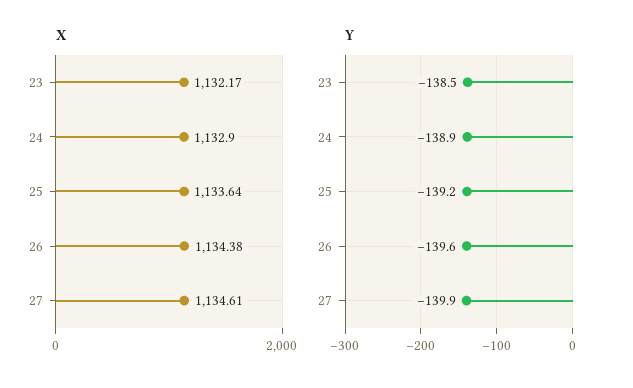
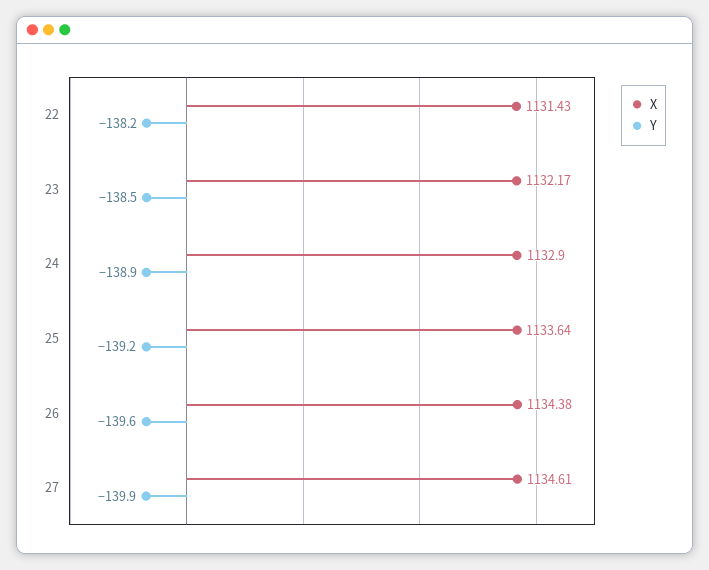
X, 22: none -> 1131.43
Y, 22: none -> -138.2

